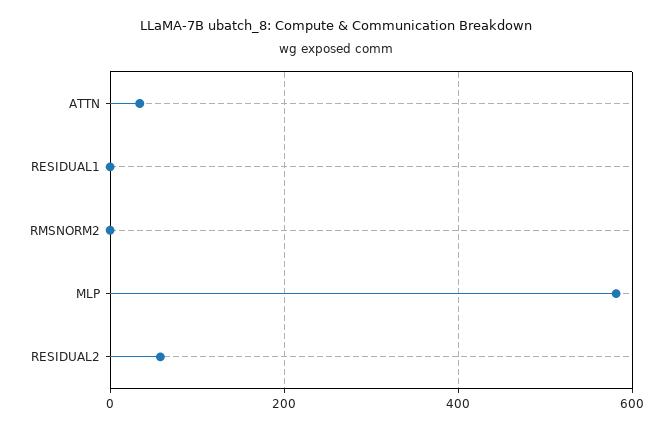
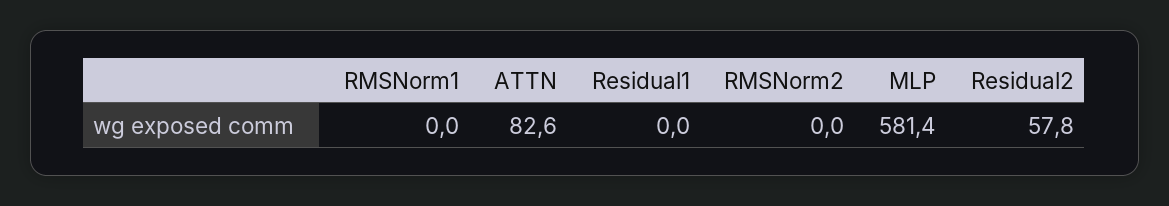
ATTN: 40 -> 82.6
RMSNorm1: none -> 0

